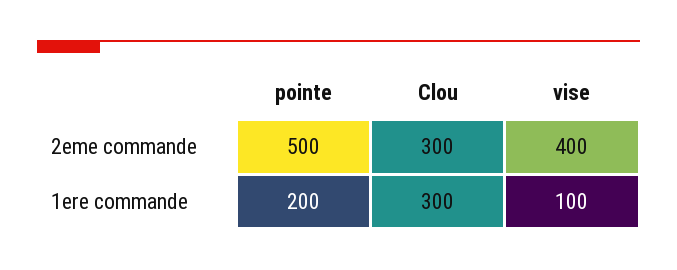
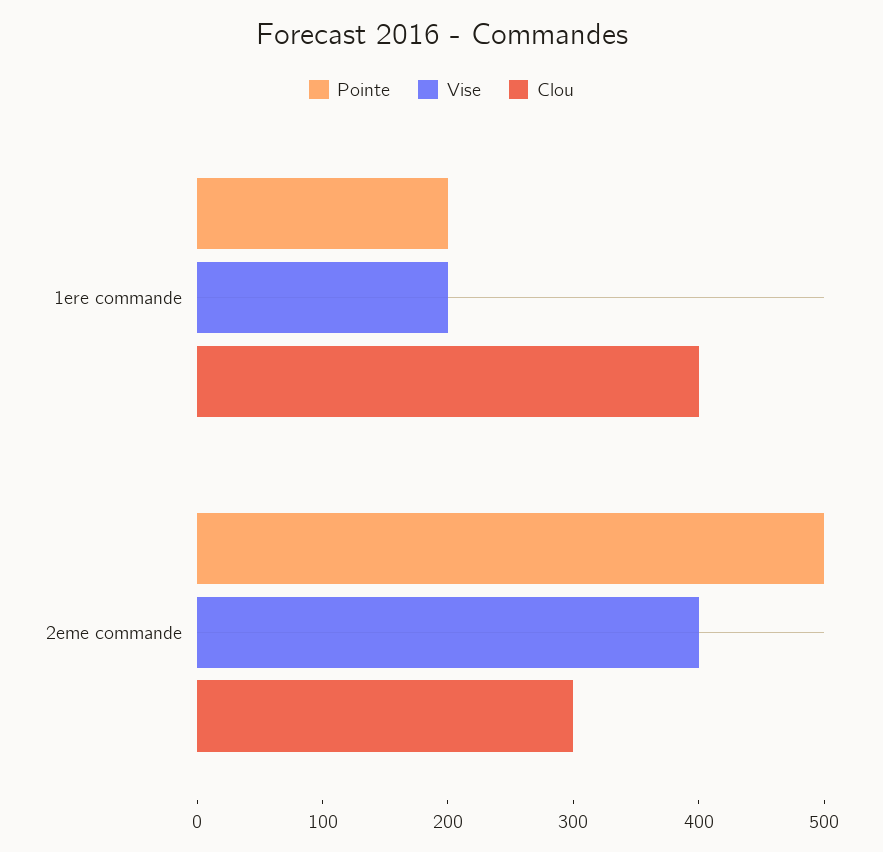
Clou, 1ere commande: 300 -> 400
vise, 1ere commande: 100 -> 200

